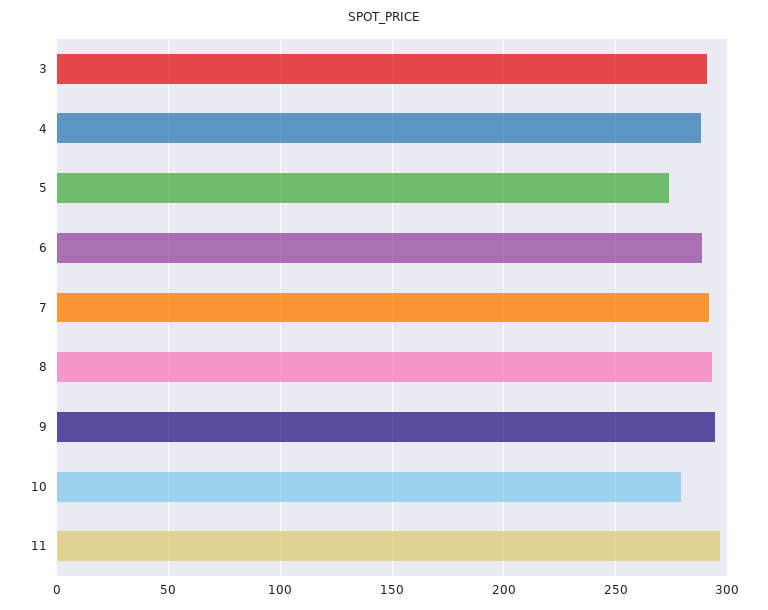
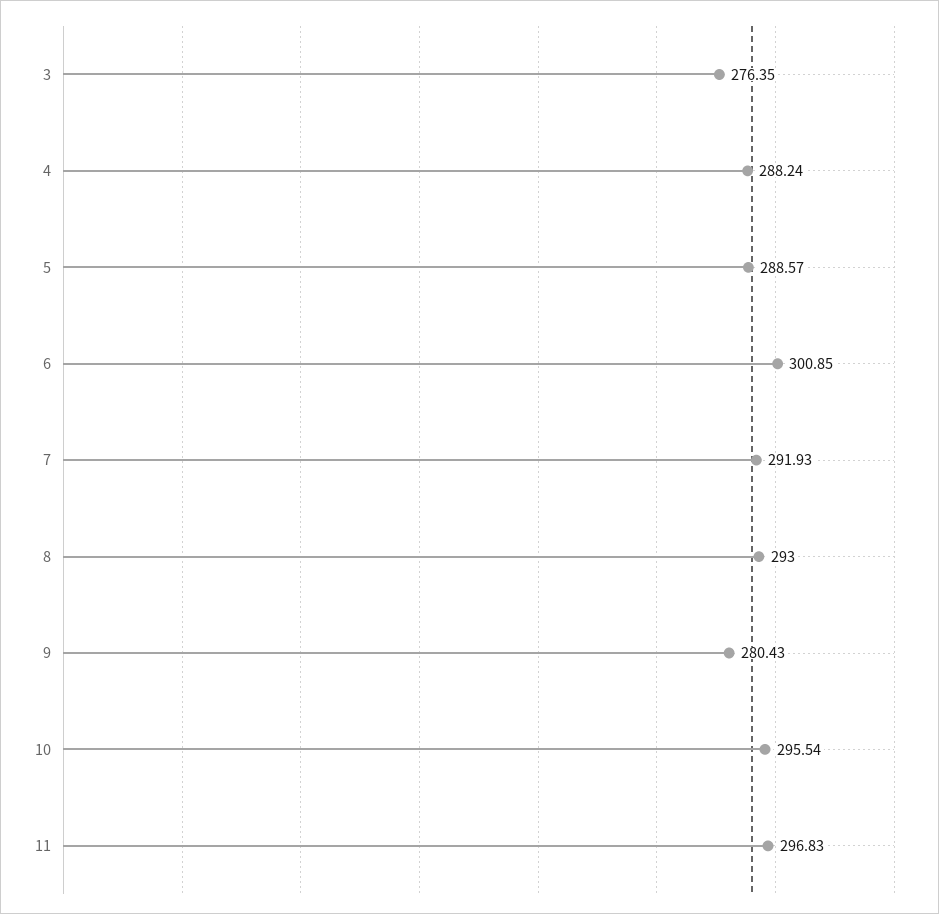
3: 290 -> 276.35
5: 275 -> 288.57
6: 290 -> 300.85
9: 295 -> 280.43
10: 280 -> 295.54

